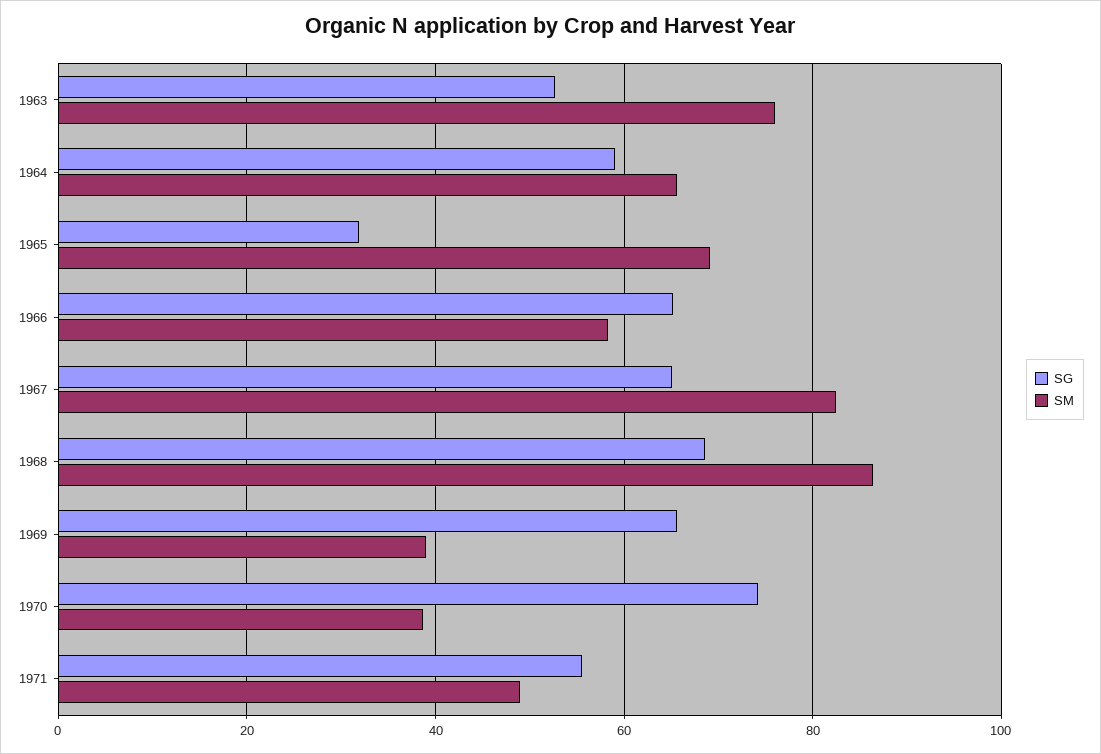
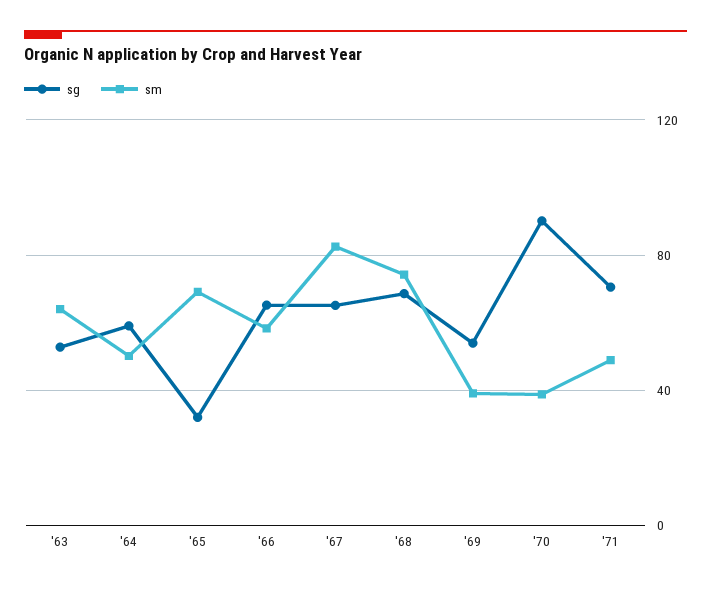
SM, 1963: 76 -> 65
SM, 1964: 66 -> 50
SM, 1968: 86 -> 75
SG, 1969: 66 -> 55
SG, 1970: 74 -> 90
SG, 1971: 56 -> 70

